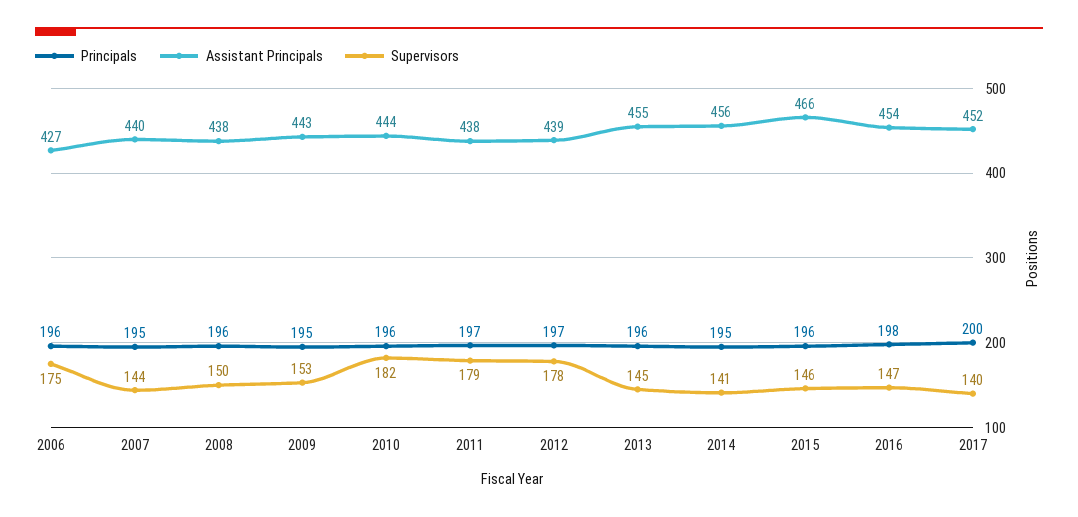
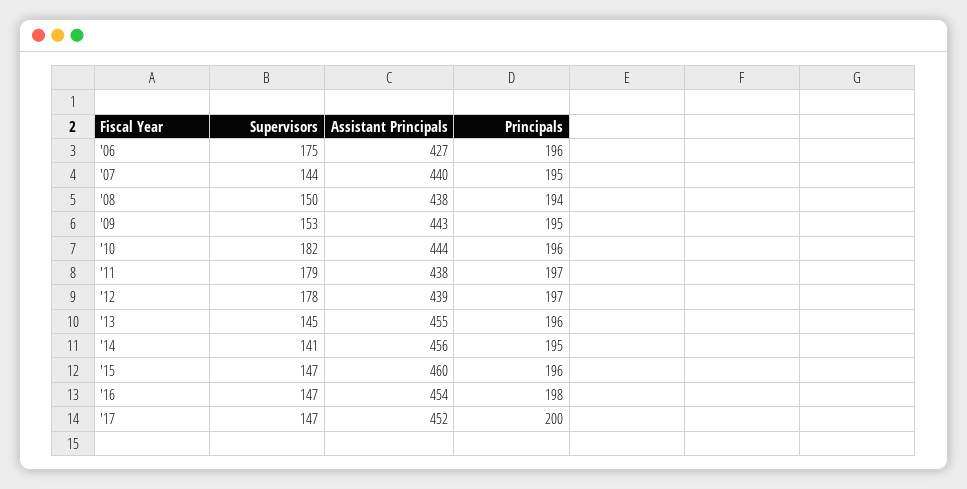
Principals, 2008: 196 -> 194
Assistant Principals, 2015: 466 -> 460
Supervisors, 2015: 146 -> 147
Supervisors, 2017: 140 -> 147

